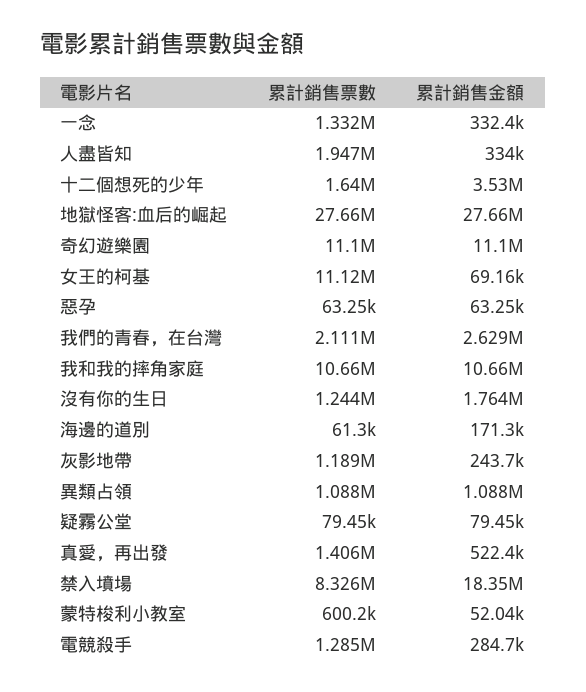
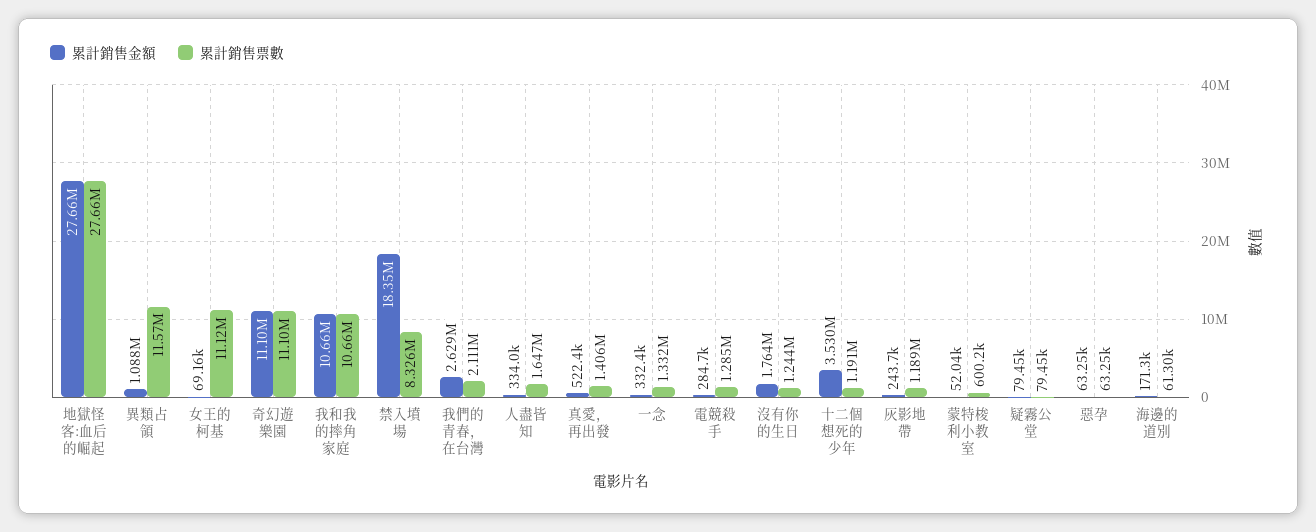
累計銷售票數, 人盡皆知: 1947000 -> 1647000
累計銷售票數, 十二個想死的少年: 1640000 -> 1191000
累計銷售票數, 異類占領: 1088000 -> 11570000

